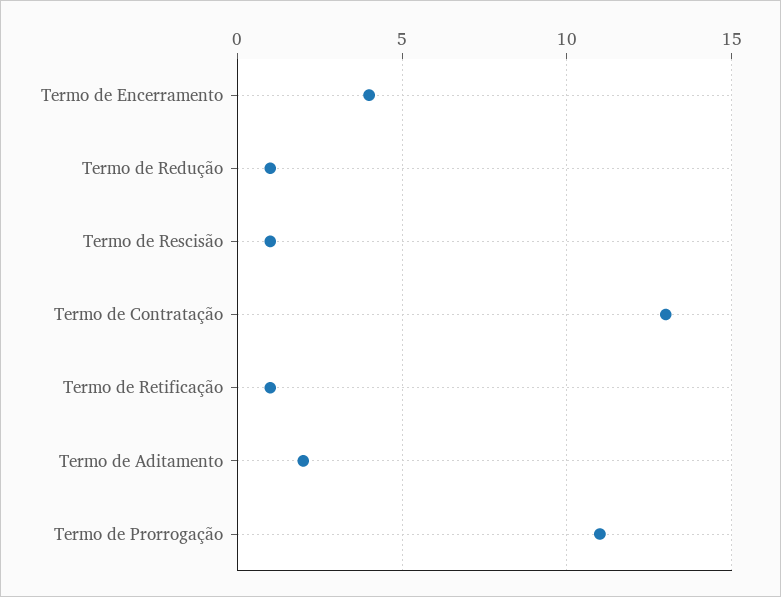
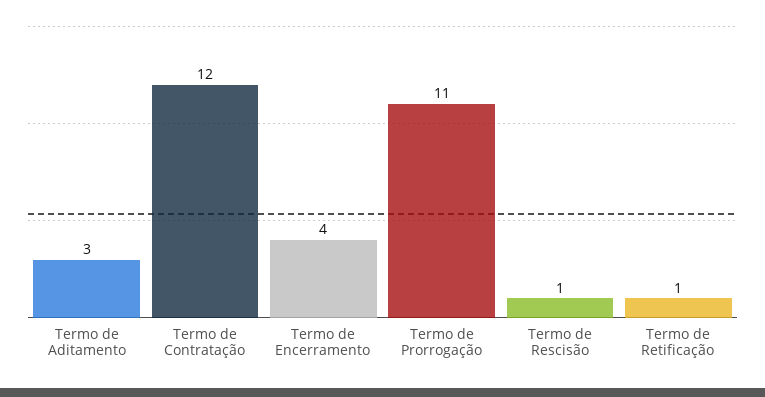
Termo de Redução: 1 -> none
Termo de Contratação: 13 -> 12
Termo de Aditamento: 2 -> 3

